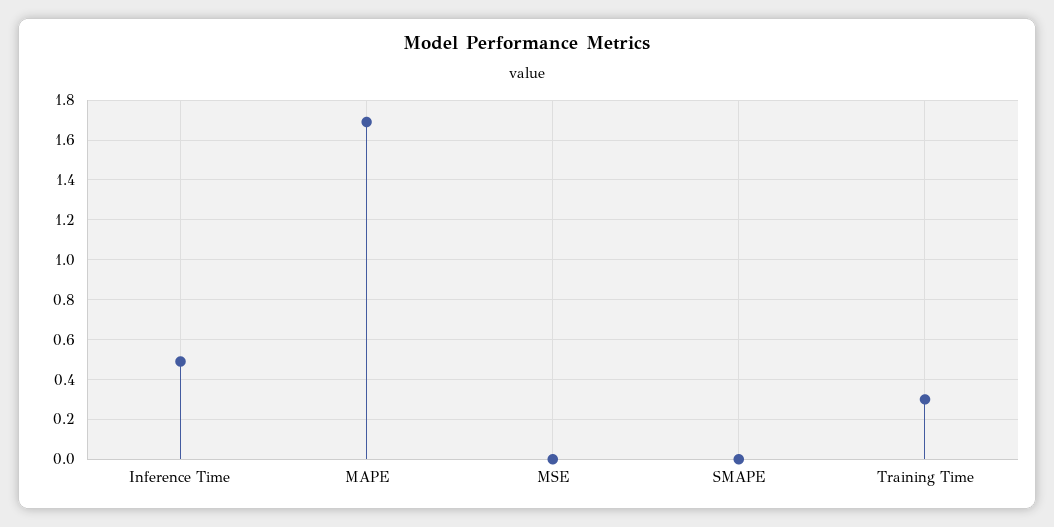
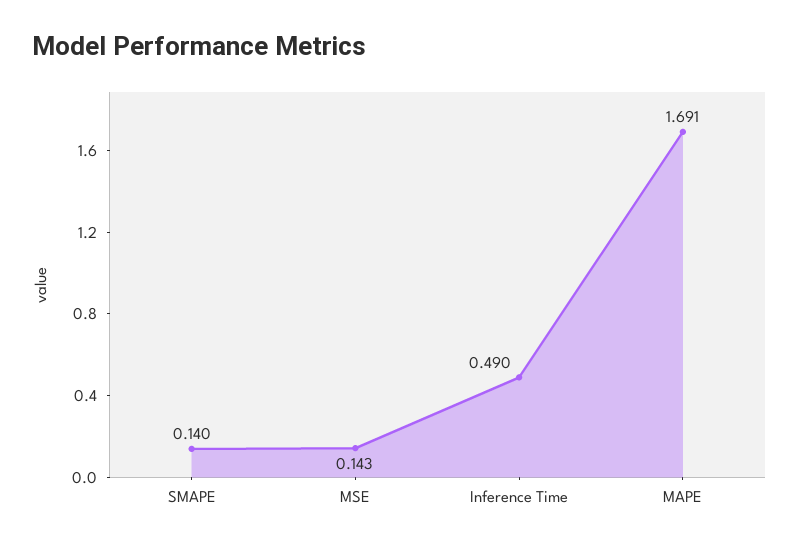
MSE: 0 -> 0.143
SMAPE: 0 -> 0.14
Training Time: 0.3 -> none

